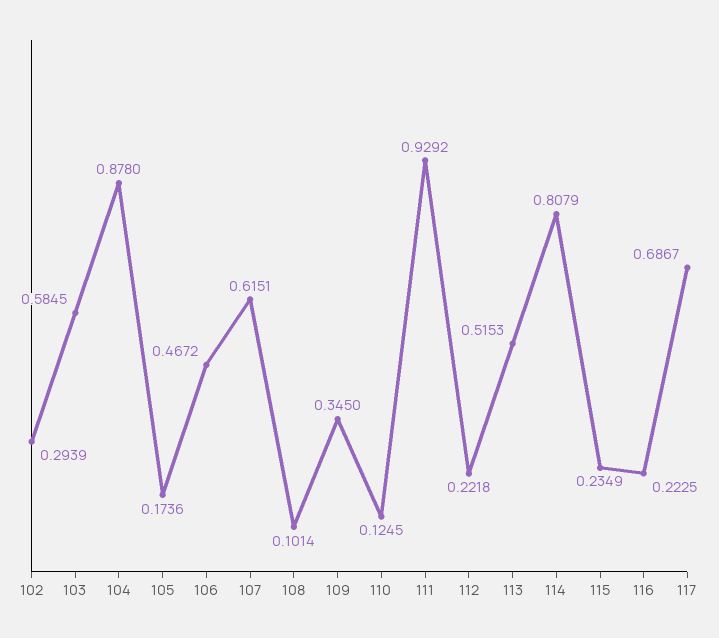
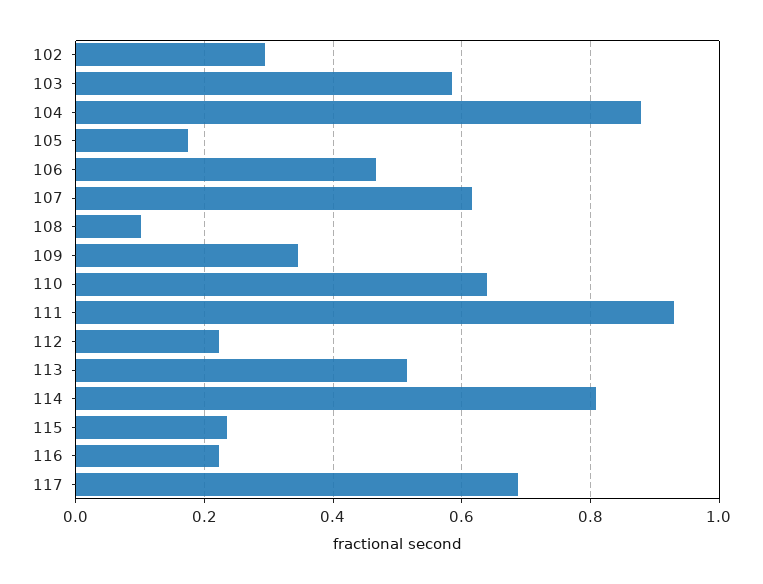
110: 0.1245 -> 0.64

